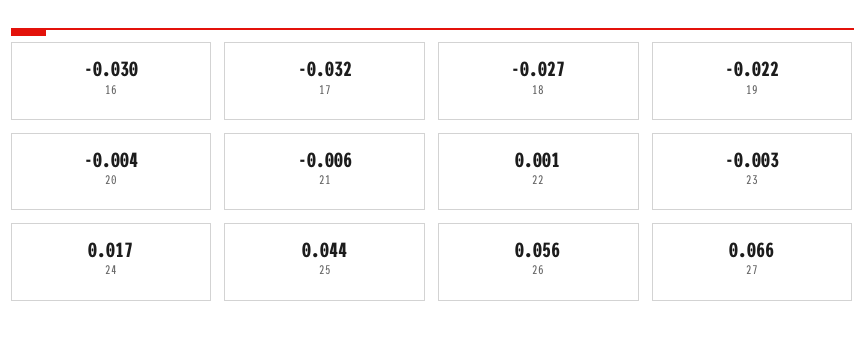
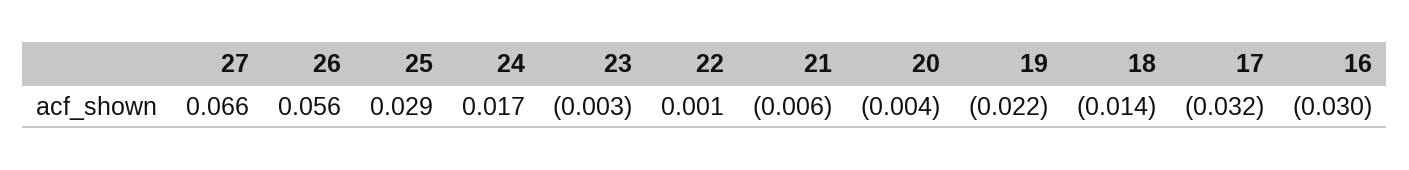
18: -0.027 -> -0.014
25: 0.044 -> 0.029

